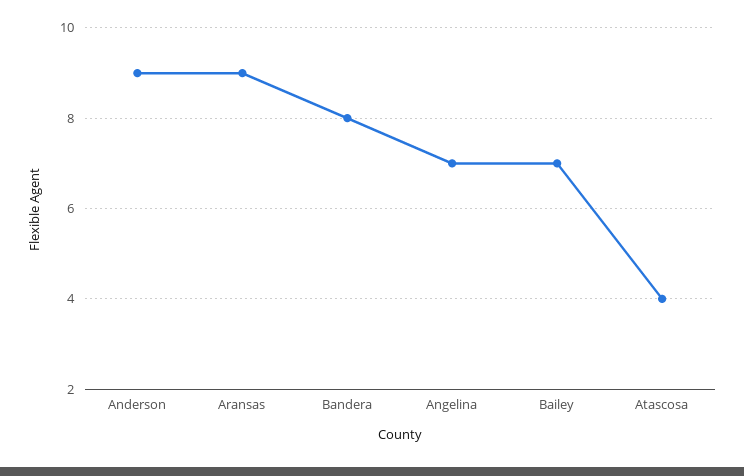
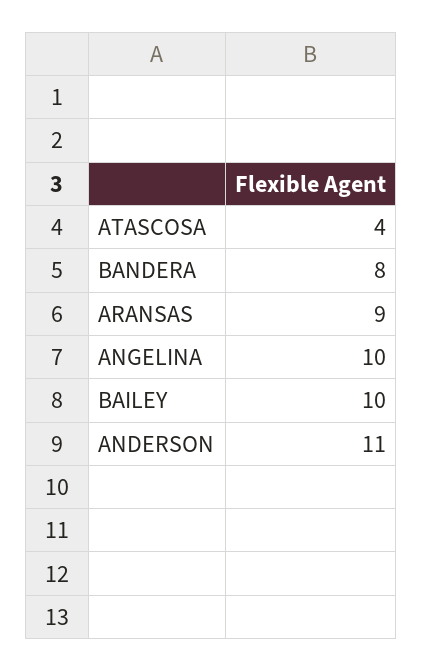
Anderson: 9 -> 11
Angelina: 7 -> 10
Bailey: 7 -> 10

